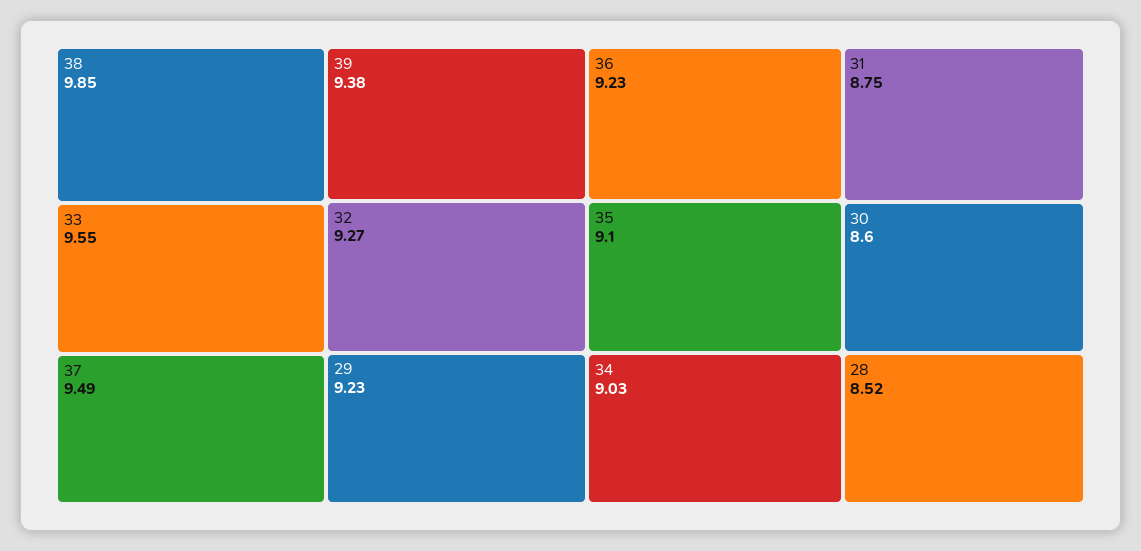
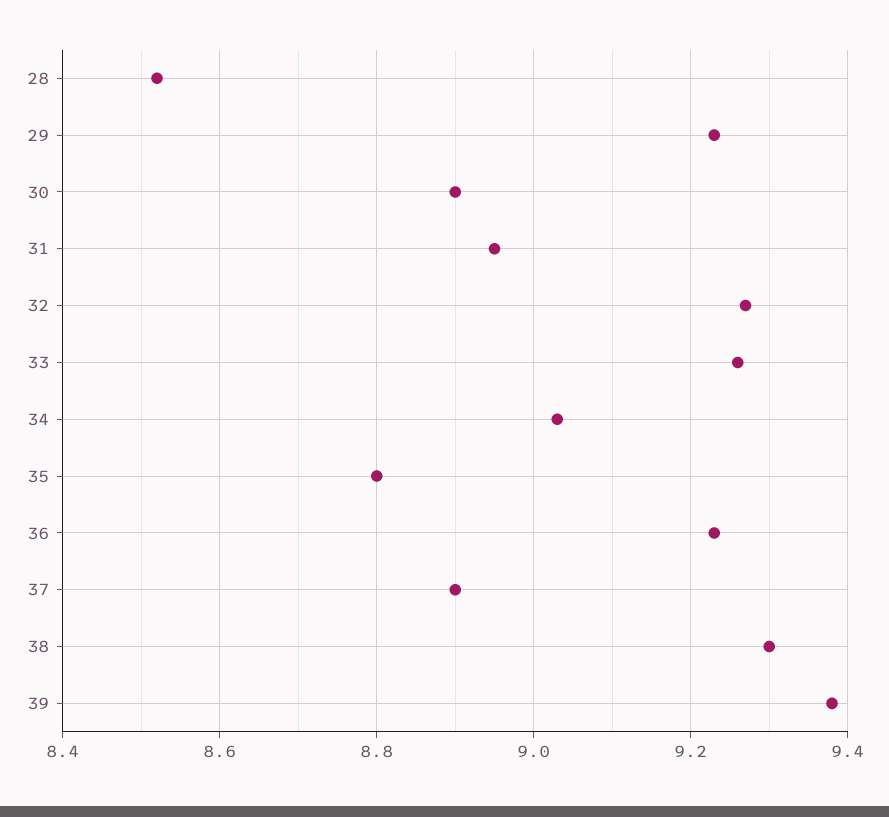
38: 9.85 -> 9.3
33: 9.55 -> 9.25
37: 9.49 -> 8.9
35: 9.1 -> 8.8
31: 8.75 -> 8.95
30: 8.6 -> 8.9

